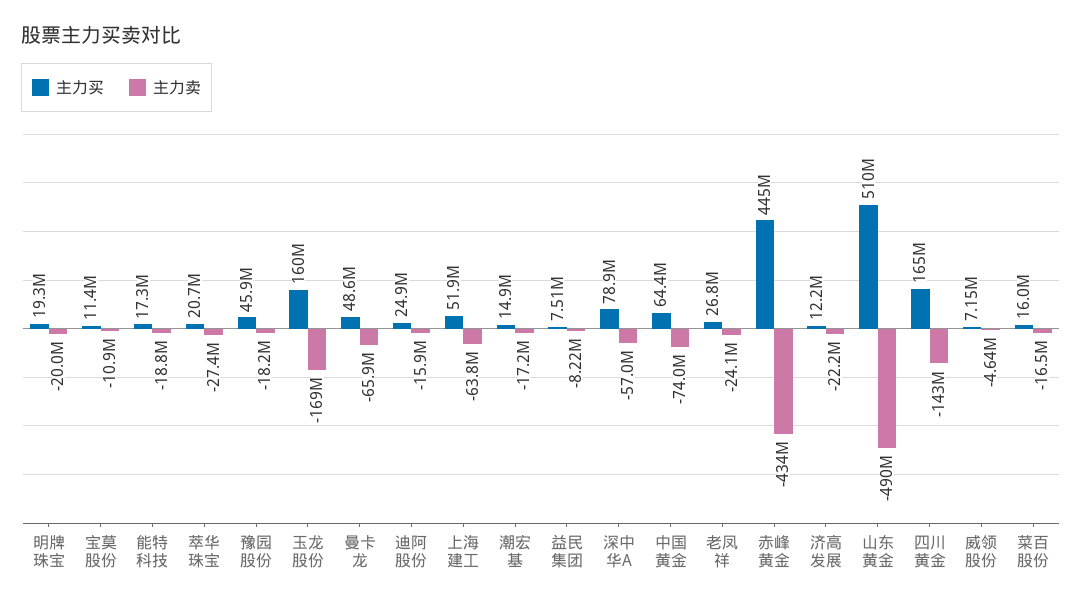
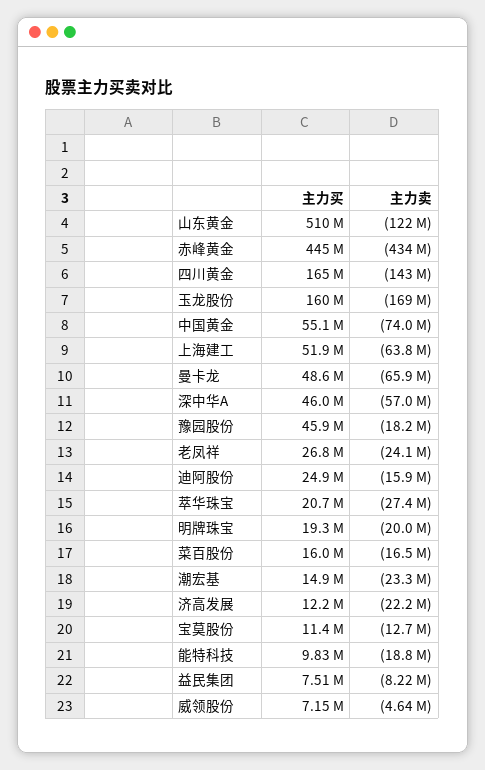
主力卖, 宝莫股份: -10900000 -> -12700000
主力买, 能特科技: 17300000 -> 9830000
主力卖, 潮宏基: -17200000 -> -23300000
主力买, 深中华A: 78900000 -> 46000000
主力买, 中国黄金: 64400000 -> 55100000
主力卖, 山东黄金: -490000000 -> -122000000

